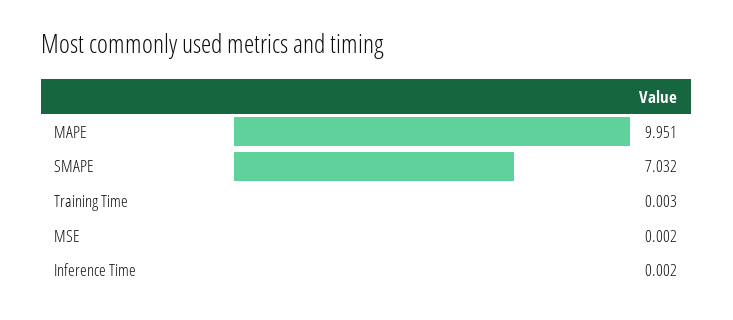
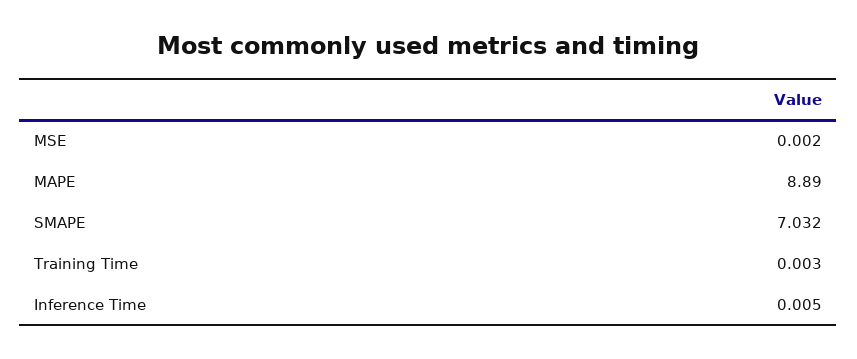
MAPE: 9.951 -> 8.89
Inference Time: 0.002 -> 0.005

